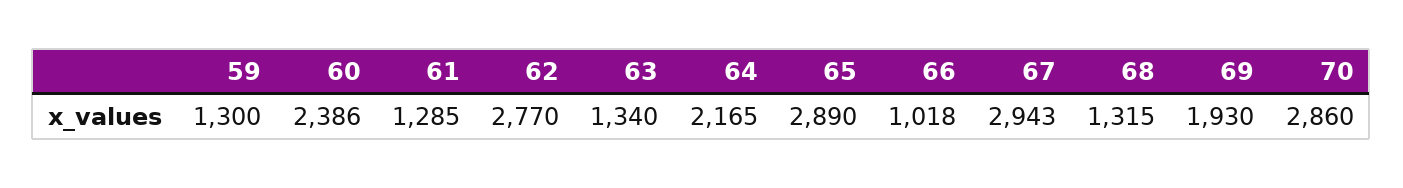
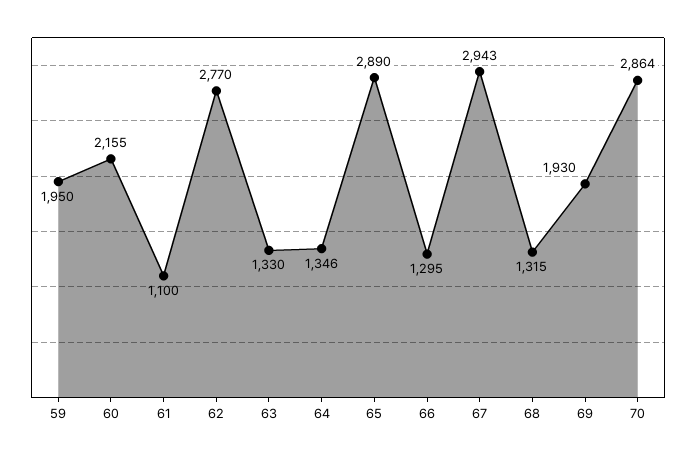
59: 1300 -> 1950
60: 2386 -> 2155
61: 1285 -> 1100
63: 1340 -> 1330
64: 2165 -> 1346
66: 1018 -> 1295
70: 2860 -> 2864

